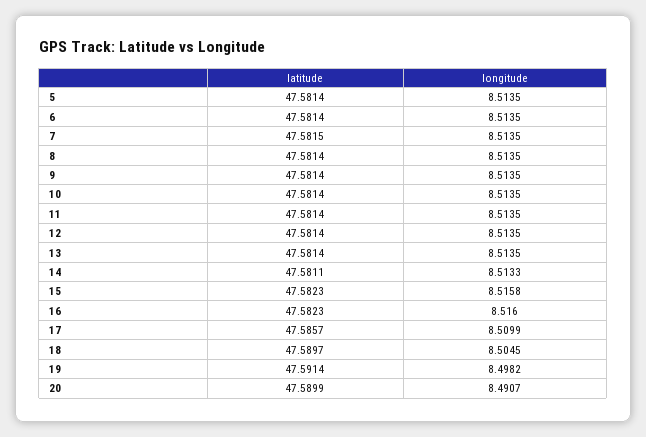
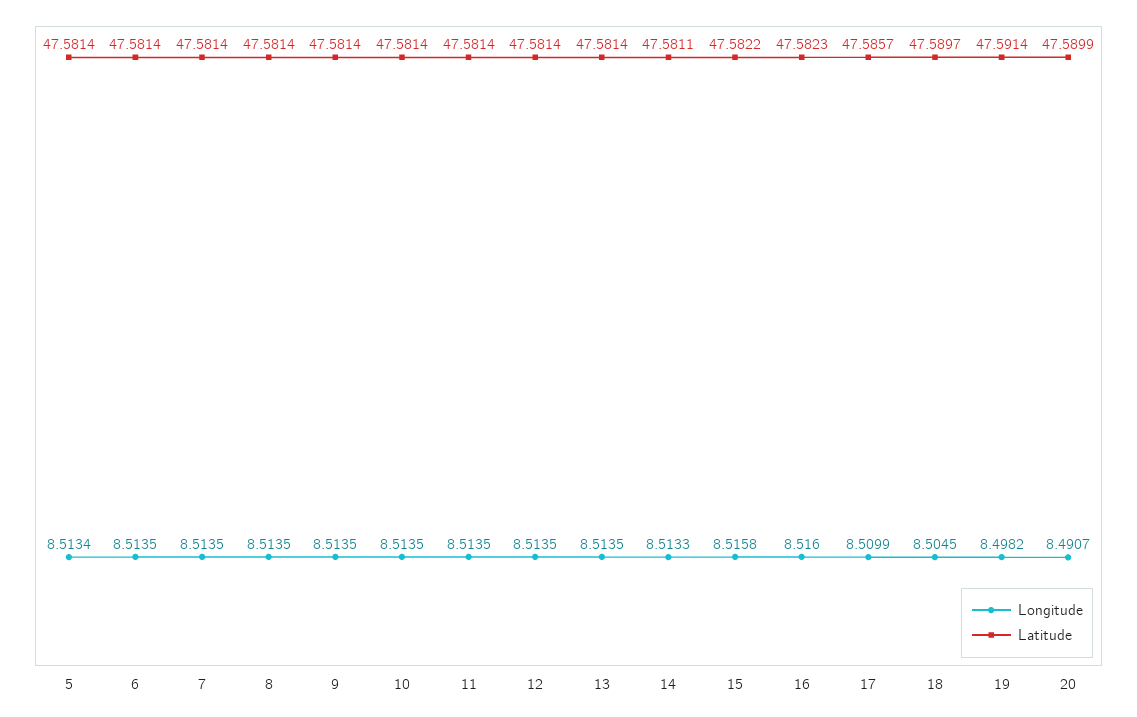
longitude, 5: 8.5135 -> 8.5134
latitude, 7: 47.5815 -> 47.5814
latitude, 15: 47.5823 -> 47.5822

